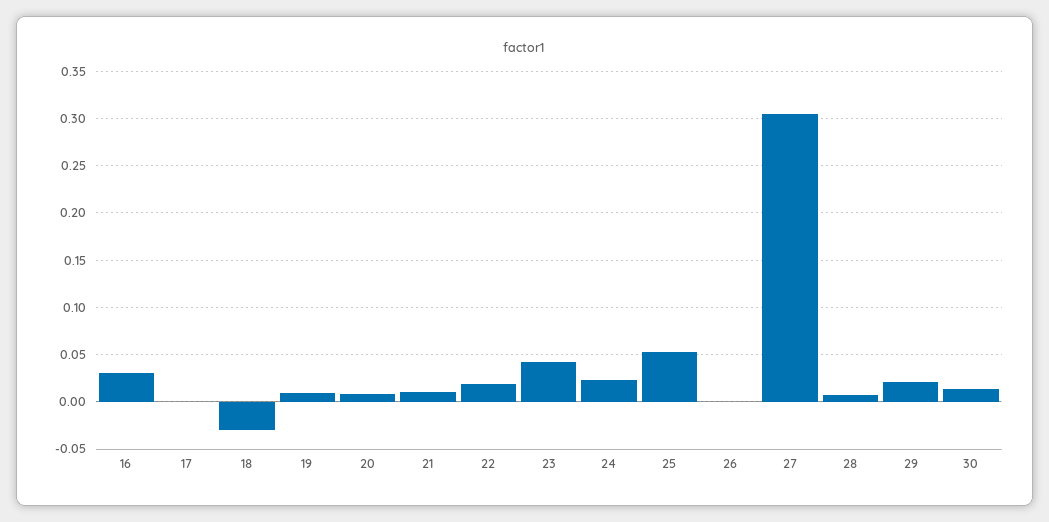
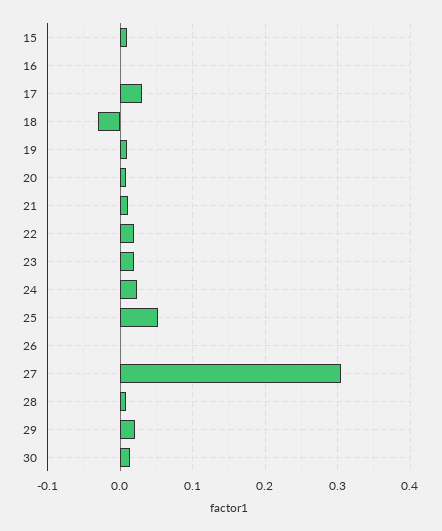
16: 0.03 -> 0
17: 0 -> 0.03
23: 0.04 -> 0.02
15: none -> 0.01

